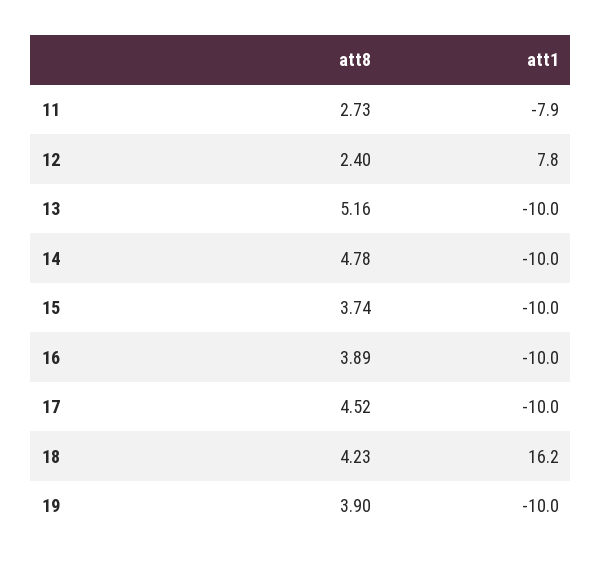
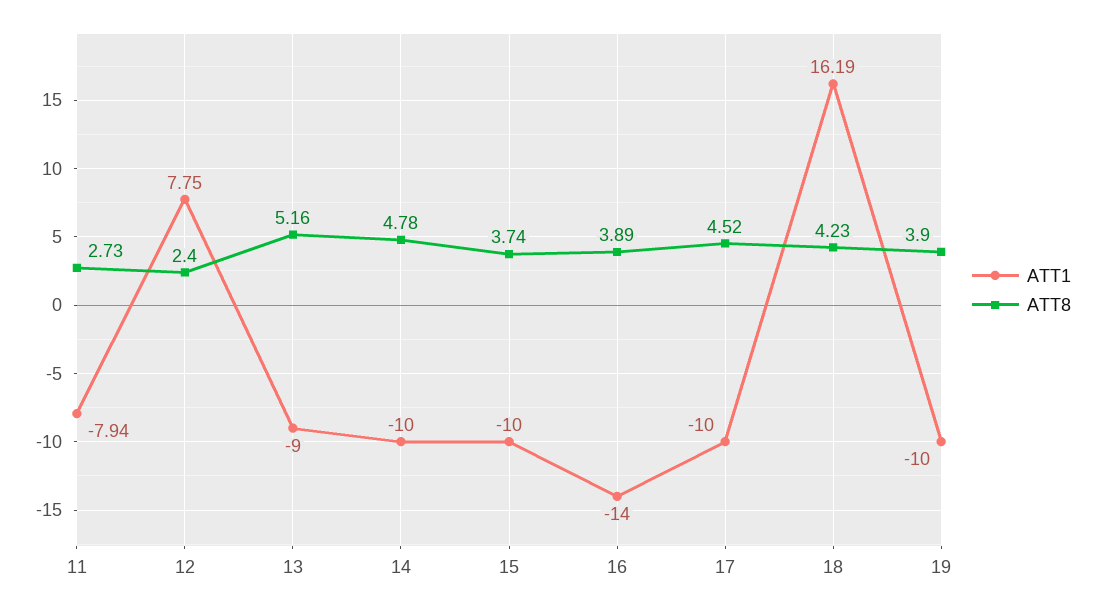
att1, 13: -10 -> -9
att1, 16: -10 -> -14

